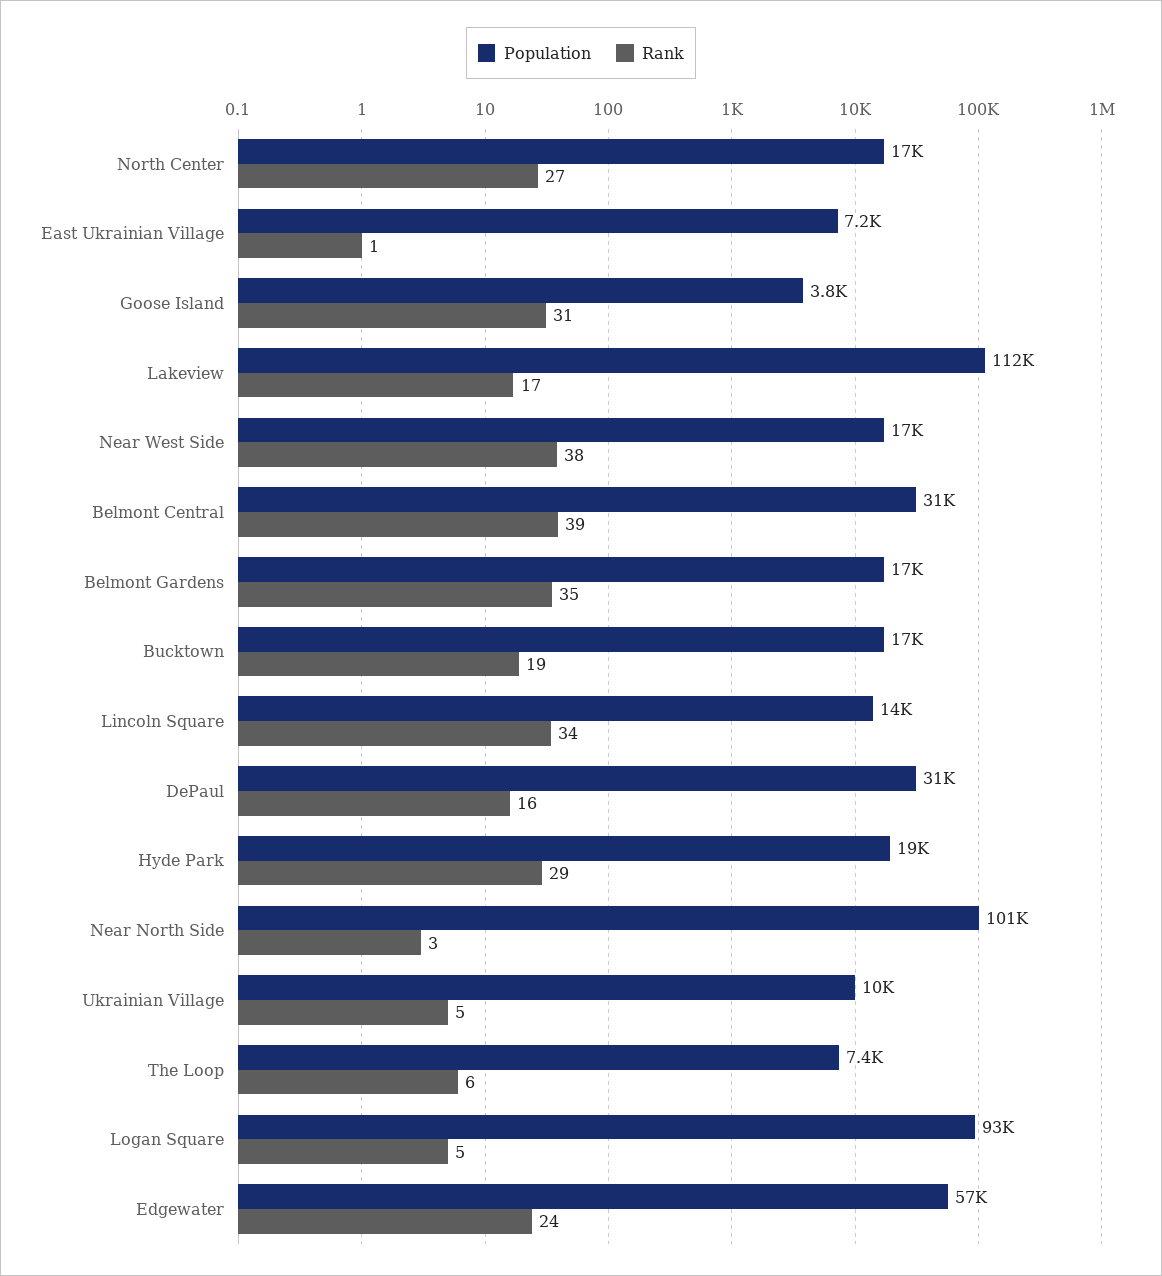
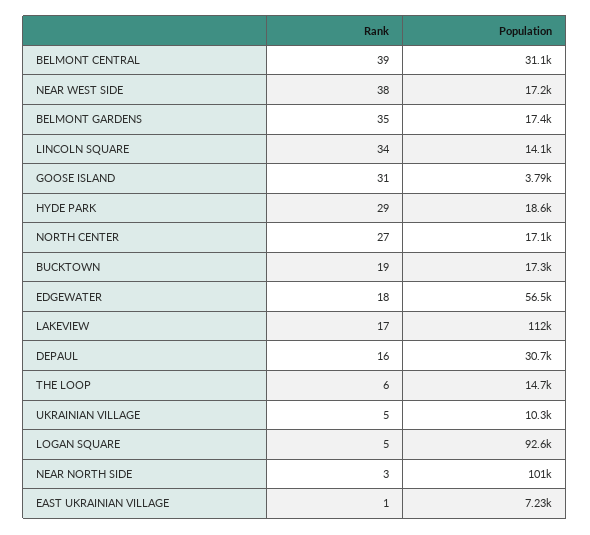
Population, The Loop: 7400 -> 14700
Rank, Edgewater: 24 -> 18

